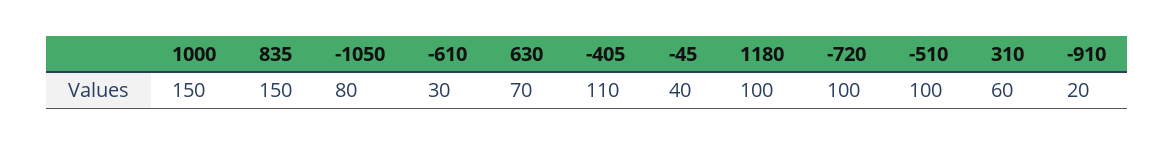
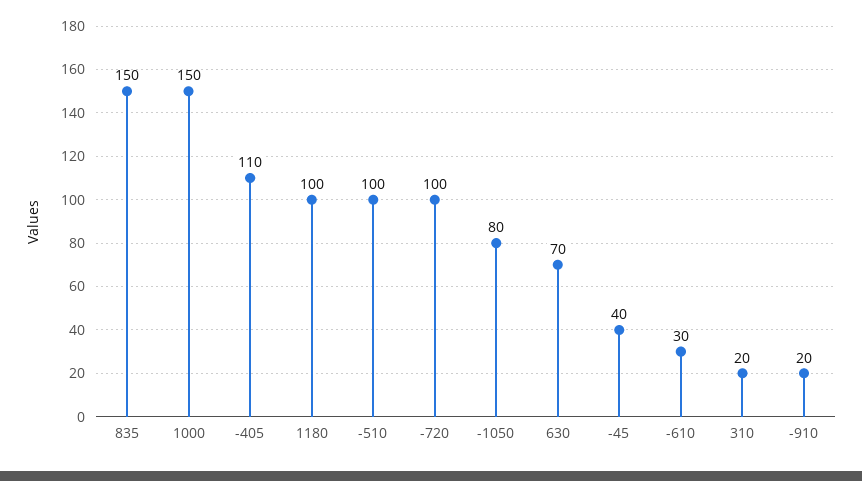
310: 60 -> 20

